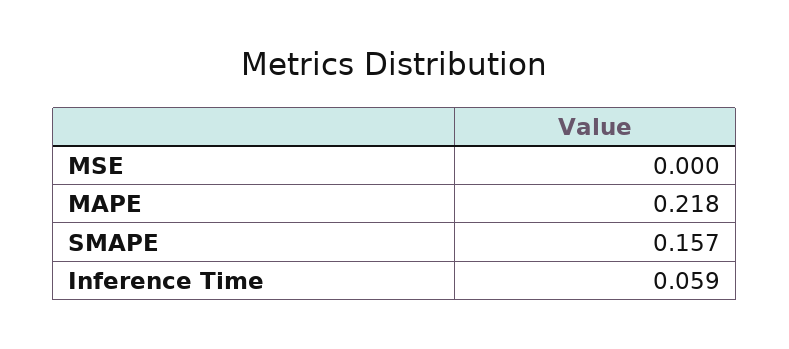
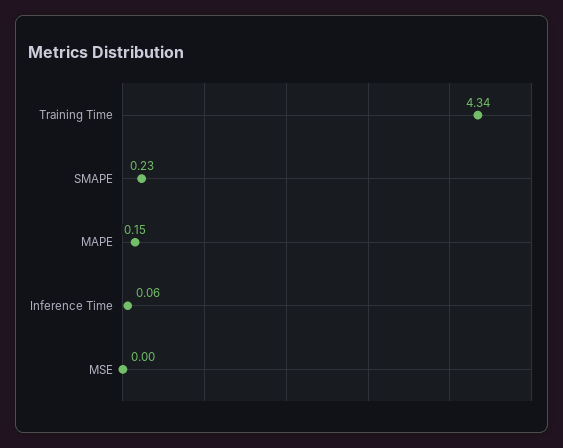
MAPE: 0.218 -> 0.15
SMAPE: 0.157 -> 0.23
Training Time: none -> 4.34

